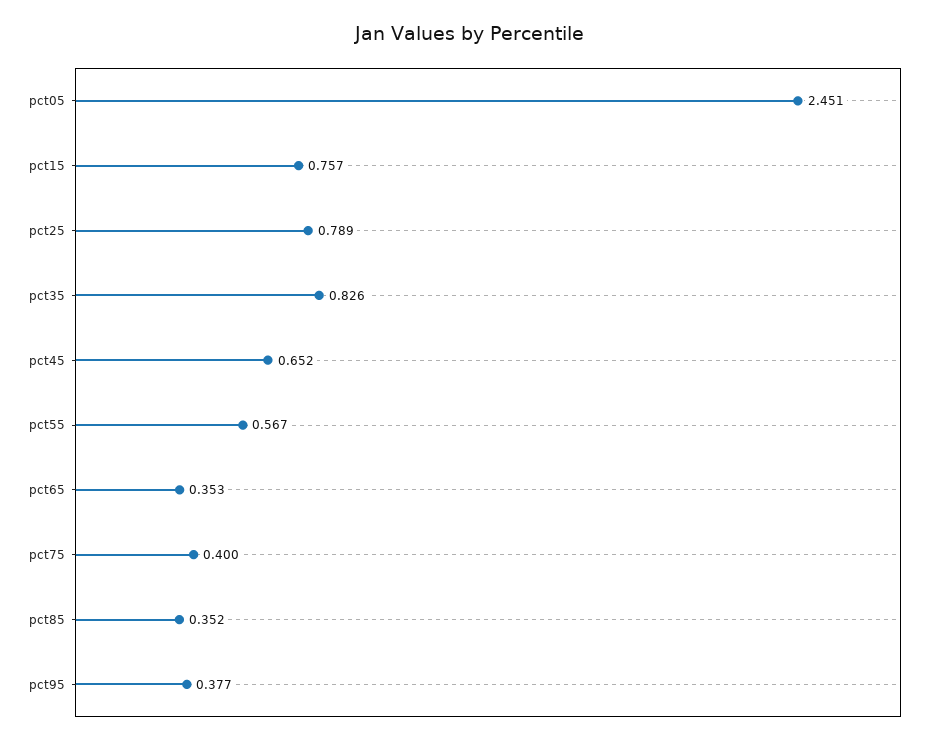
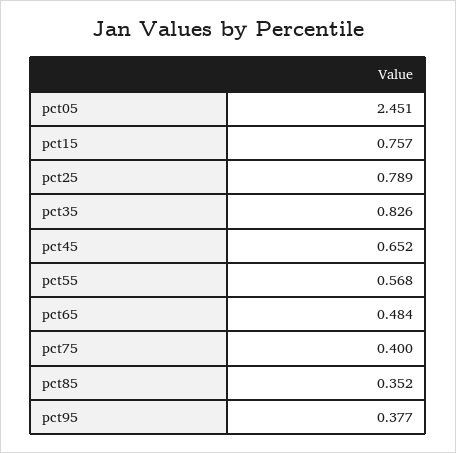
pct55: 0.567 -> 0.568
pct65: 0.353 -> 0.484

